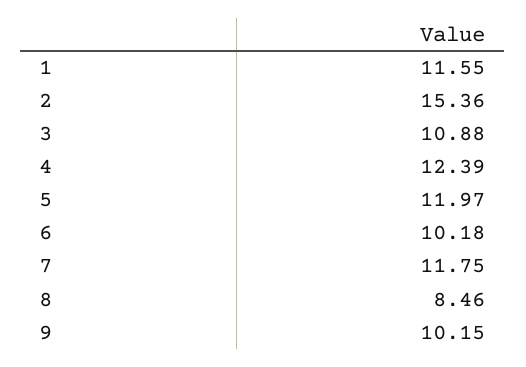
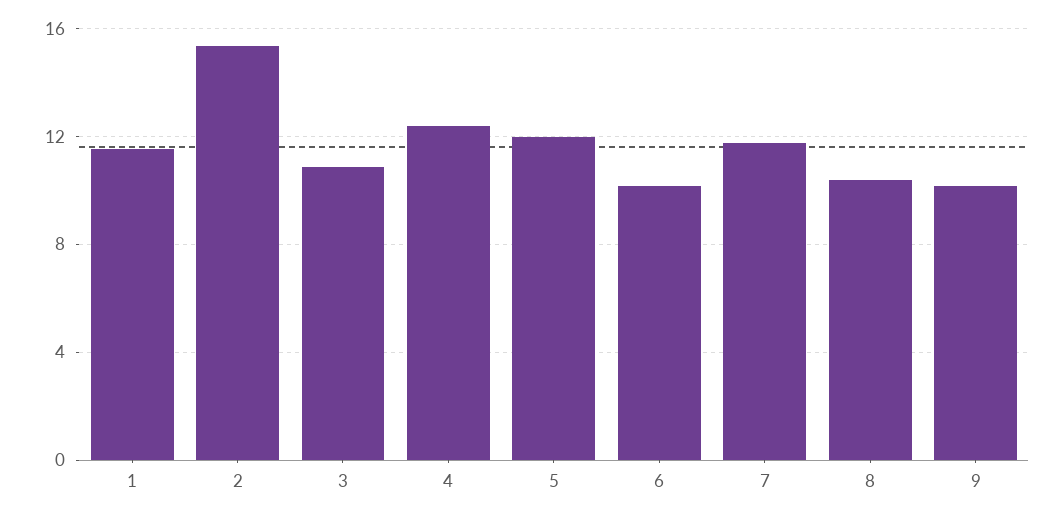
8: 8.46 -> 10.5

